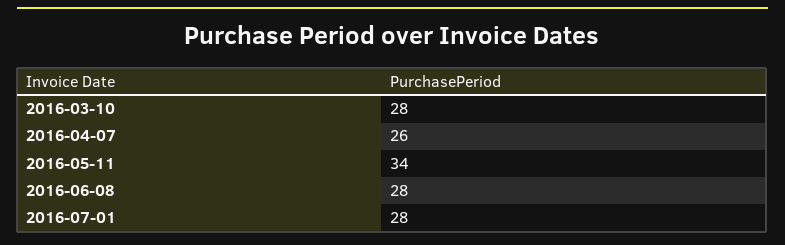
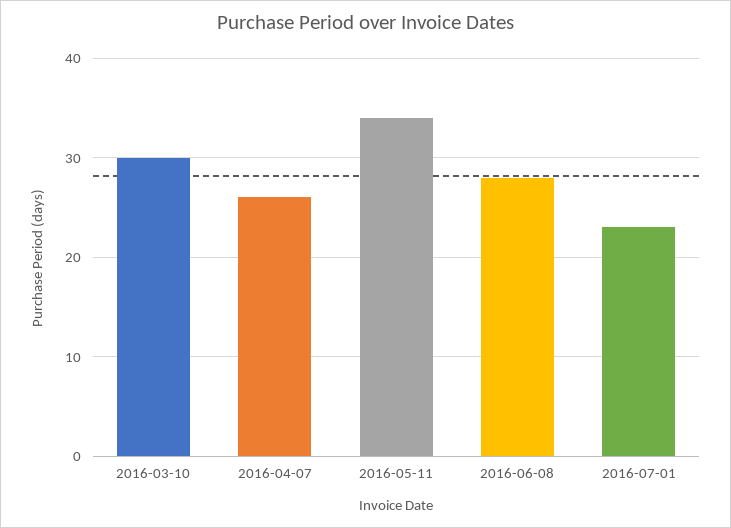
2016-03-10: 28 -> 30
2016-07-01: 28 -> 23

